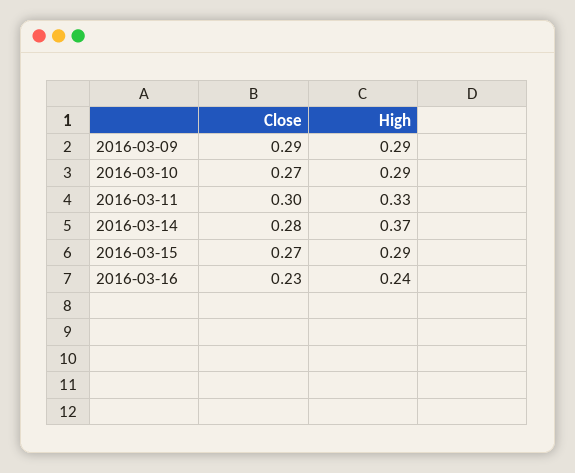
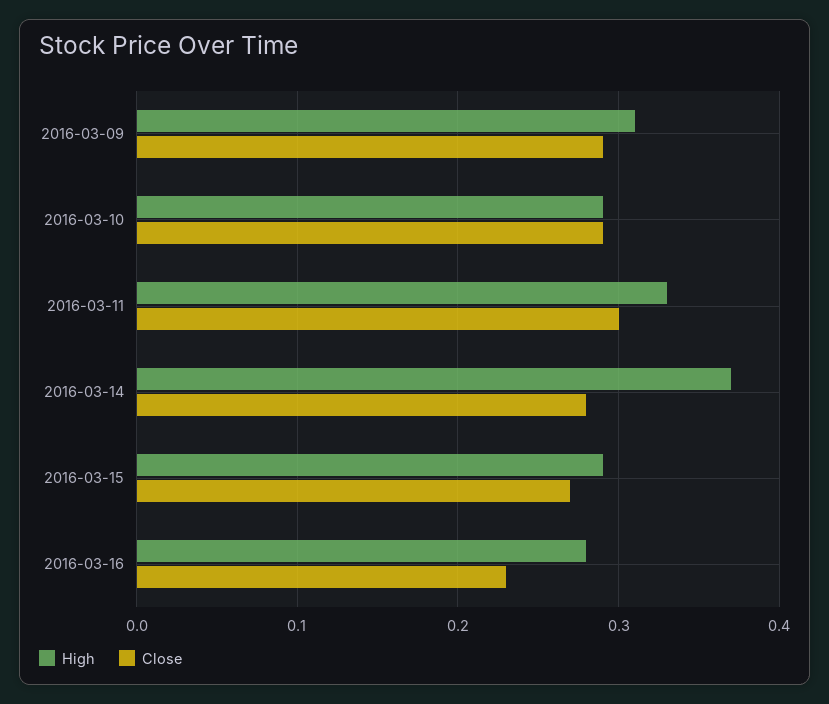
High, 2016-03-09: 0.29 -> 0.31
Close, 2016-03-10: 0.27 -> 0.29
High, 2016-03-16: 0.24 -> 0.28

